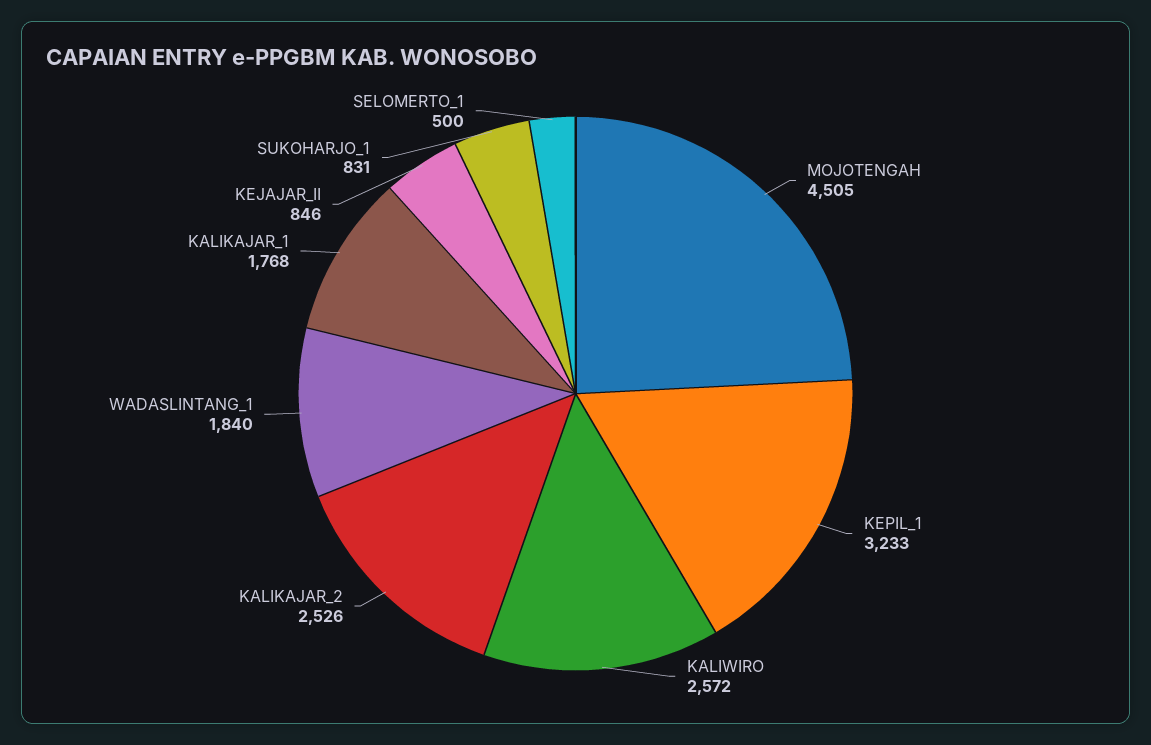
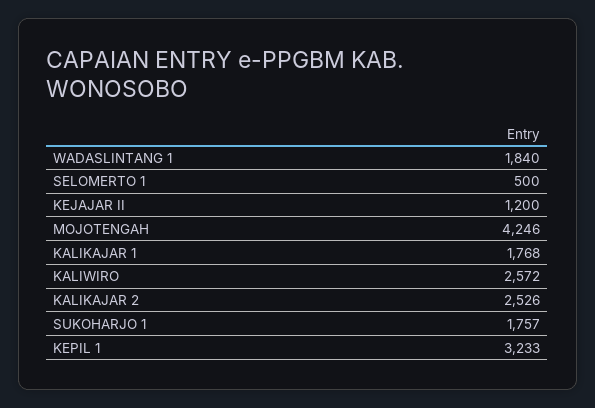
MOJOTENGAH: 4505 -> 4246
KEJAJAR_II: 846 -> 1200
SUKOHARJO_1: 831 -> 1757

